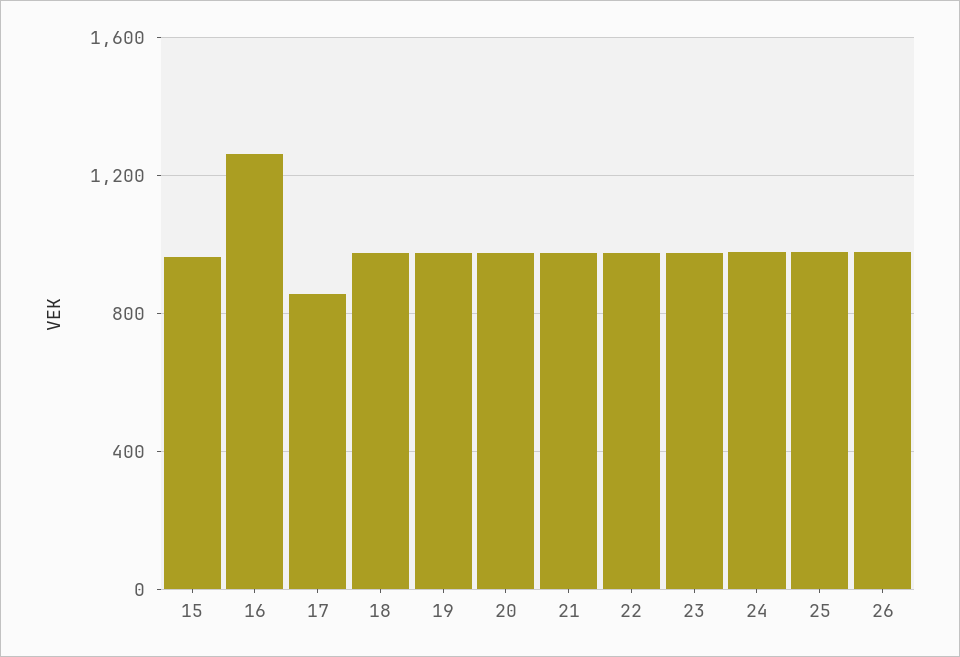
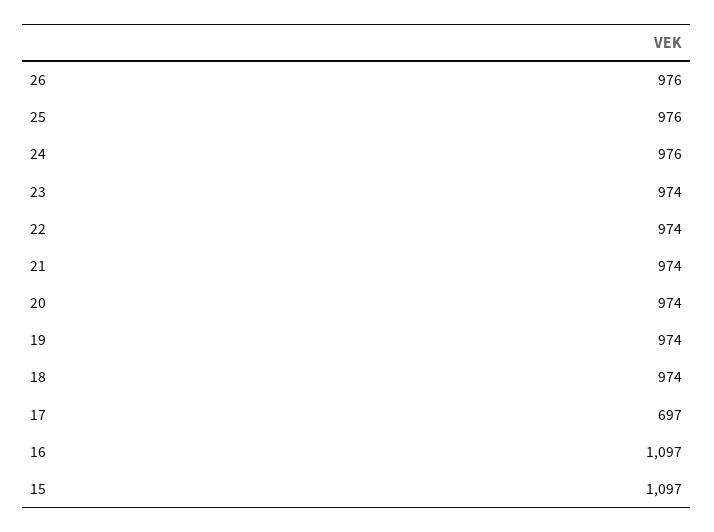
15: 950 -> 1097
16: 1250 -> 1097
17: 850 -> 697

